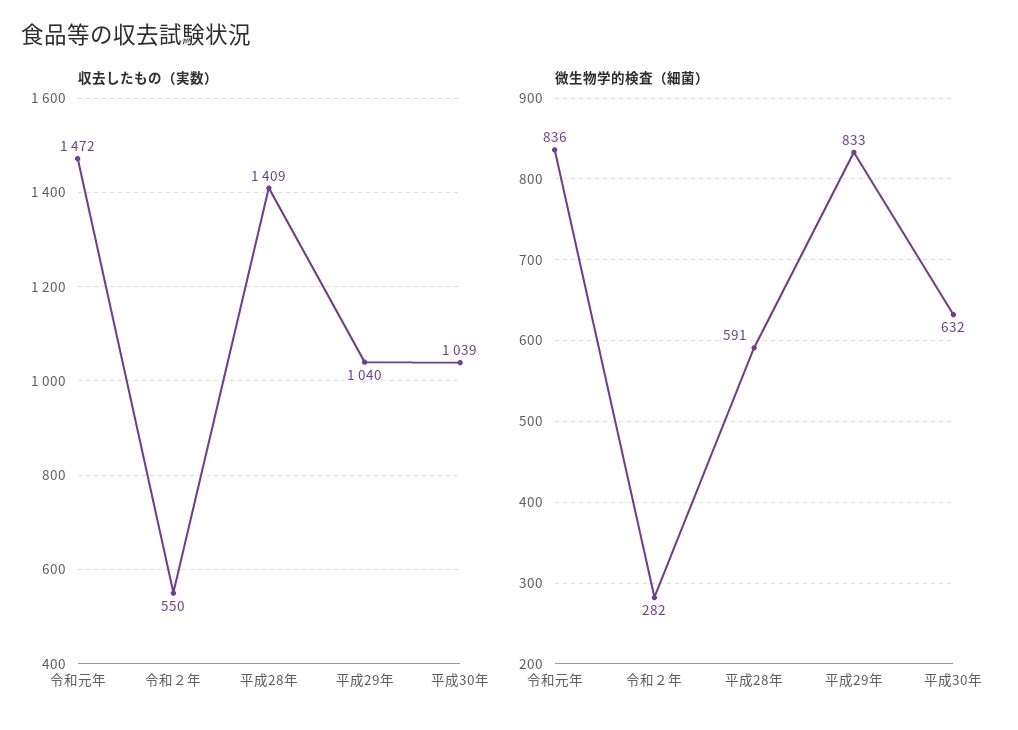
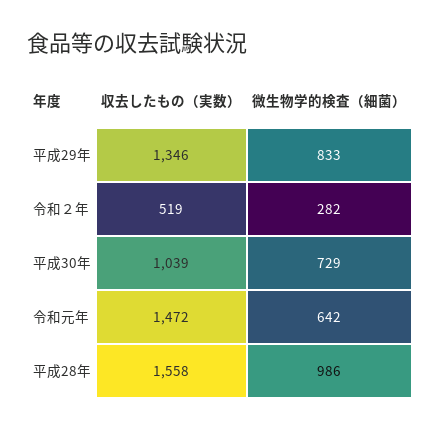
収去したもの（実数）, 令和２年: 550 -> 519
収去したもの（実数）, 平成28年: 1409 -> 1558
収去したもの（実数）, 平成29年: 1040 -> 1346
微生物学的検査（細菌）, 令和元年: 836 -> 642
微生物学的検査（細菌）, 平成28年: 591 -> 986
微生物学的検査（細菌）, 平成30年: 632 -> 729

